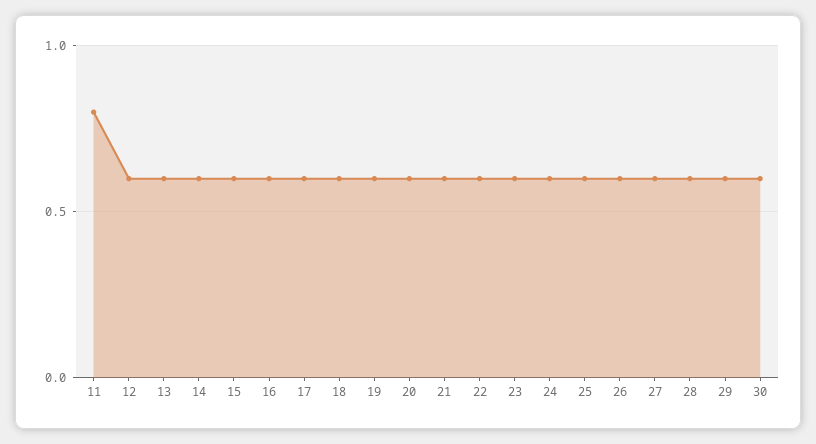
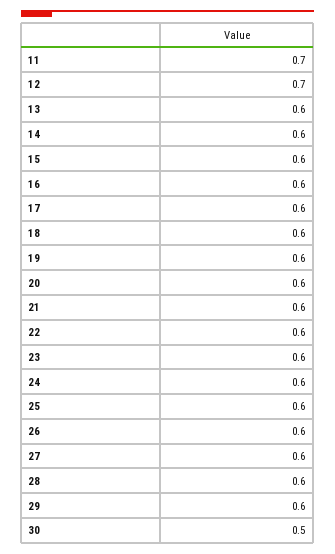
11: 0.8 -> 0.7
12: 0.6 -> 0.7
30: 0.6 -> 0.5

